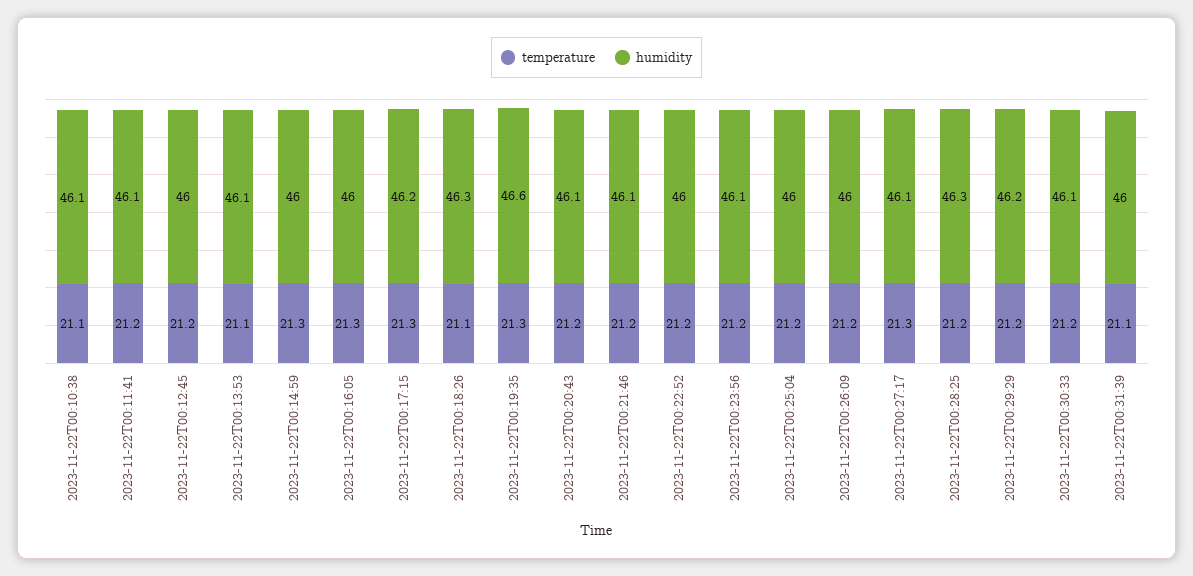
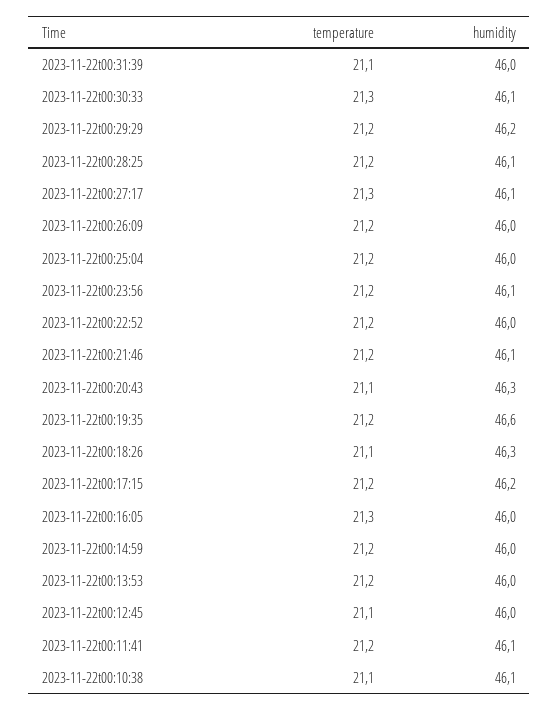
temperature, 2023-11-22T00:12:45: 21.2 -> 21.1
temperature, 2023-11-22T00:13:53: 21.1 -> 21.2
humidity, 2023-11-22T00:13:53: 46.1 -> 46
temperature, 2023-11-22T00:14:59: 21.3 -> 21.2
temperature, 2023-11-22T00:17:15: 21.3 -> 21.2
temperature, 2023-11-22T00:19:35: 21.3 -> 21.2
temperature, 2023-11-22T00:20:43: 21.2 -> 21.1
humidity, 2023-11-22T00:20:43: 46.1 -> 46.3
humidity, 2023-11-22T00:28:25: 46.3 -> 46.1
temperature, 2023-11-22T00:30:33: 21.2 -> 21.3

